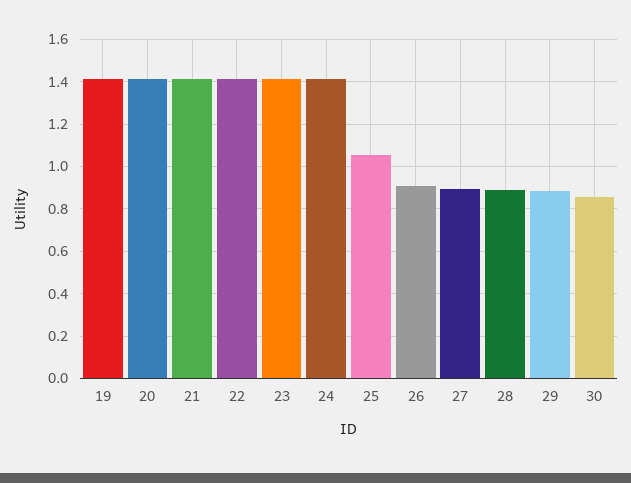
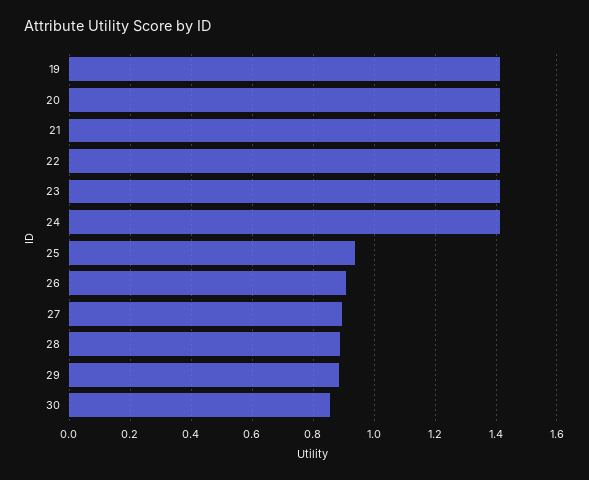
25: 1.05 -> 0.94

